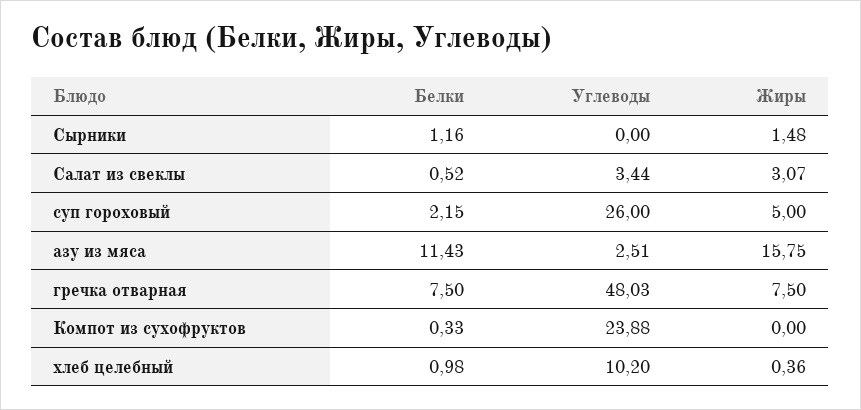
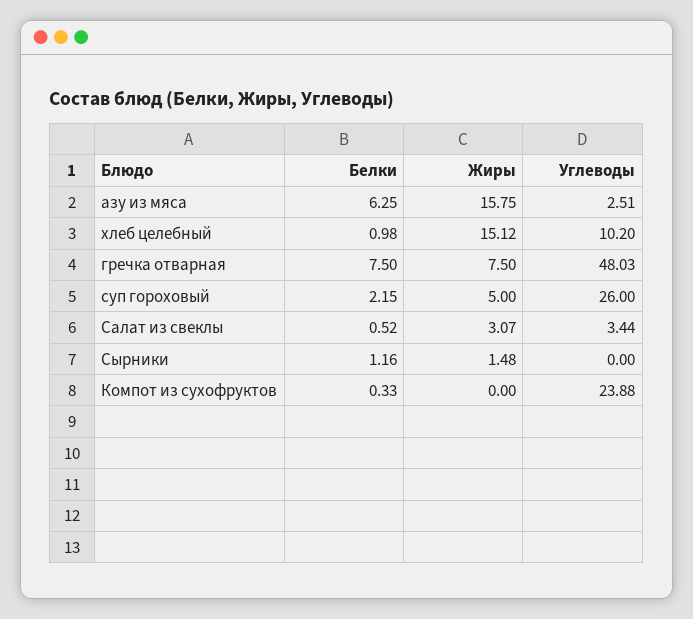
Белки, азу из мяса: 11.43 -> 6.25
Жиры, хлеб целебный: 0.36 -> 15.12

